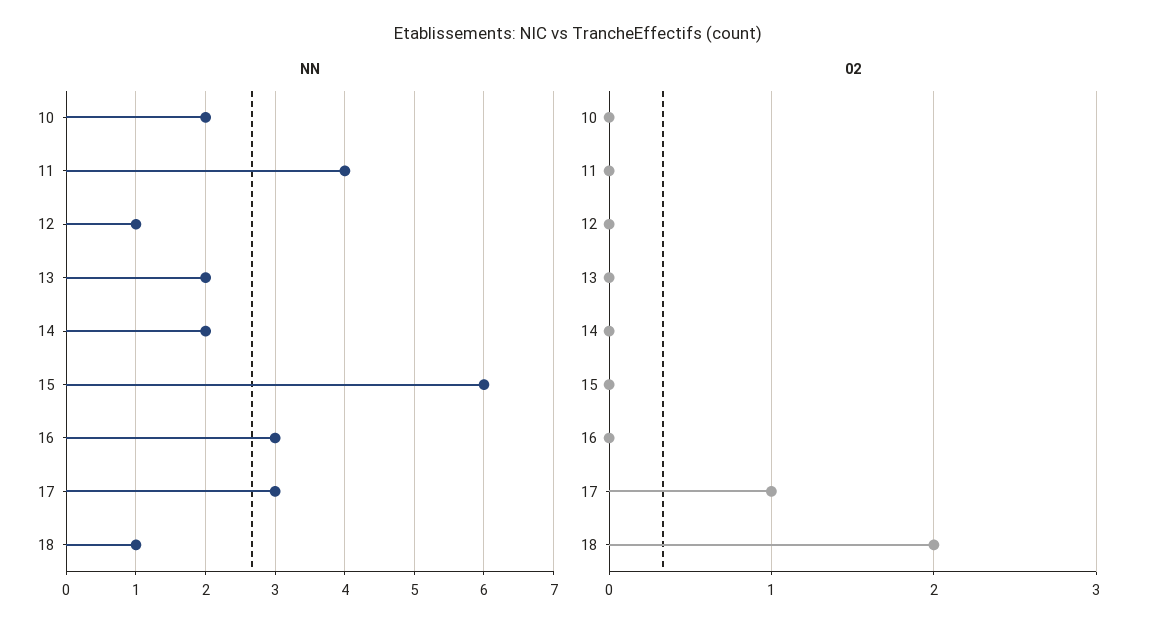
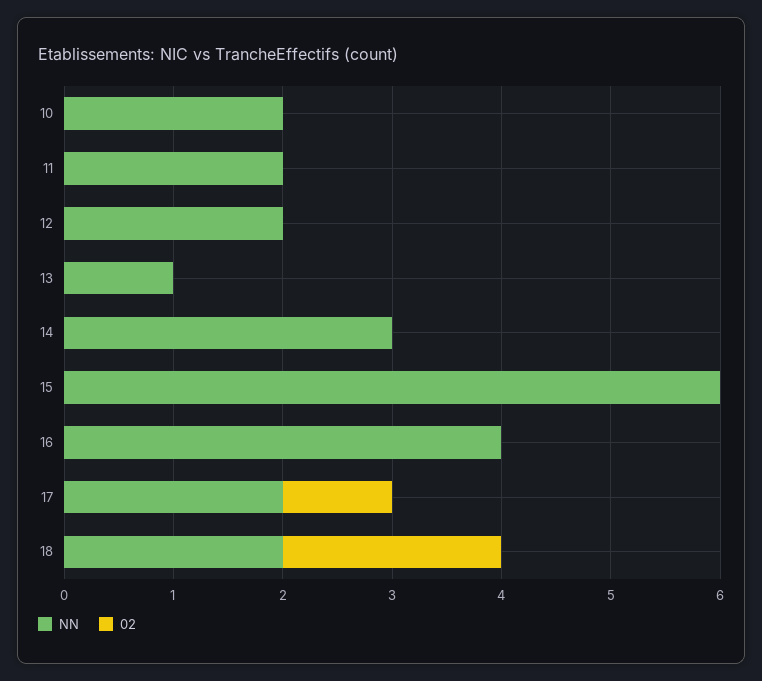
NN, 11: 4 -> 2
NN, 12: 1 -> 2
NN, 13: 2 -> 1
NN, 14: 2 -> 3
NN, 16: 3 -> 4
NN, 17: 3 -> 2
NN, 18: 1 -> 2

